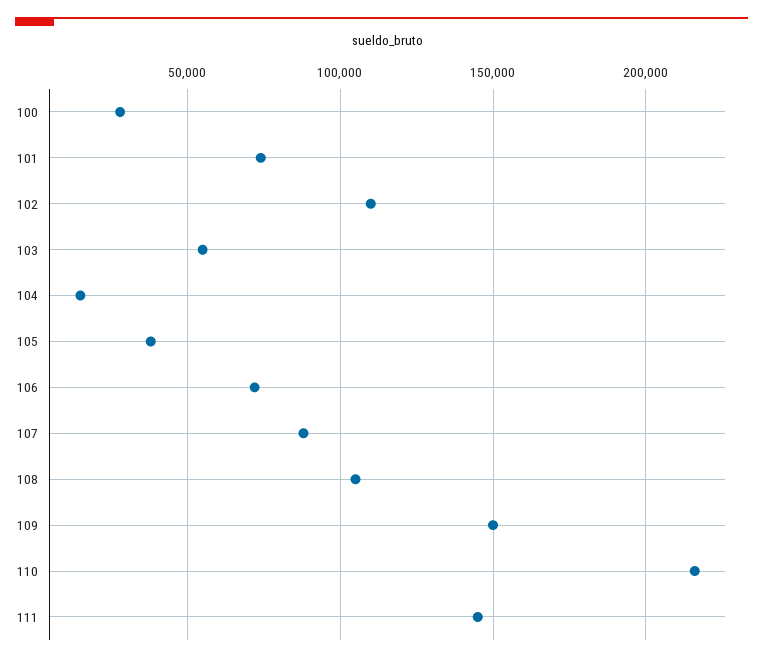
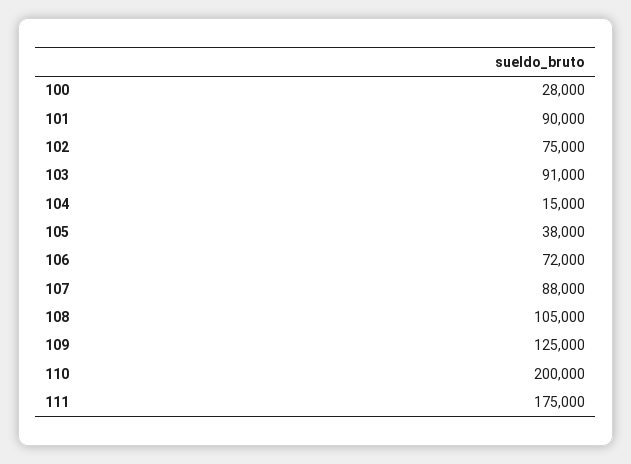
101: 75000 -> 90000
102: 110000 -> 75000
103: 55000 -> 91000
109: 150000 -> 125000
110: 215000 -> 200000
111: 145000 -> 175000

